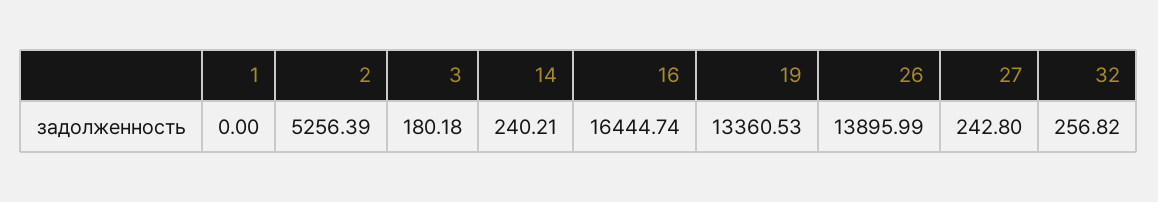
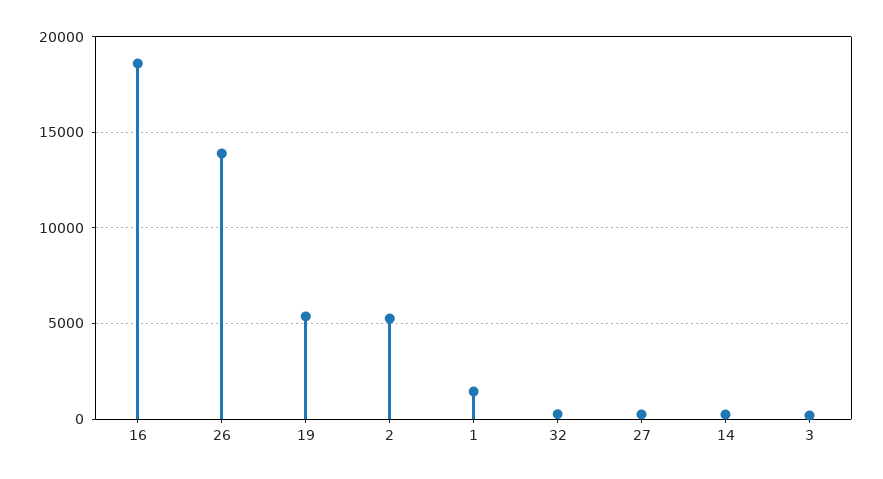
1: 0 -> 1500
16: 16444.74 -> 18500
19: 13360.53 -> 5500

